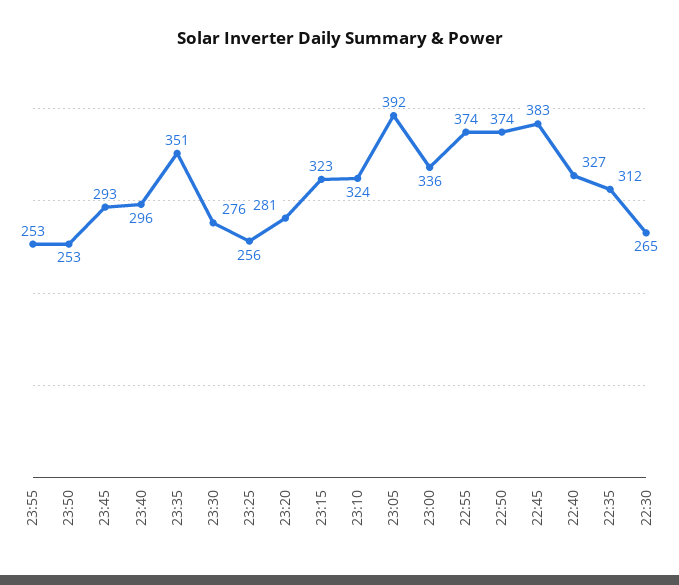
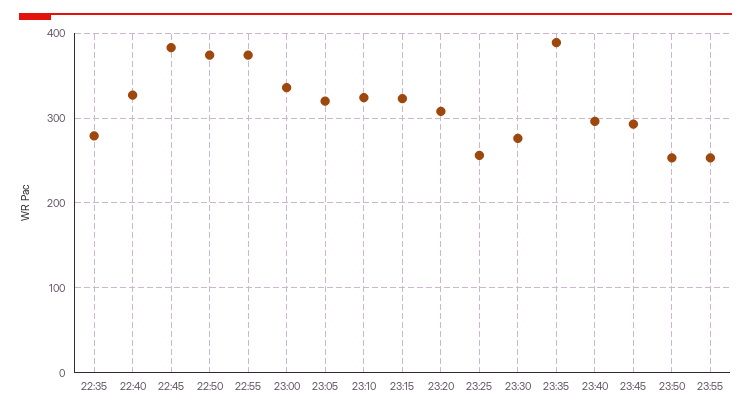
23:35: 351 -> 390
23:20: 281 -> 310
23:05: 392 -> 320
22:35: 312 -> 280
22:30: 265 -> none

